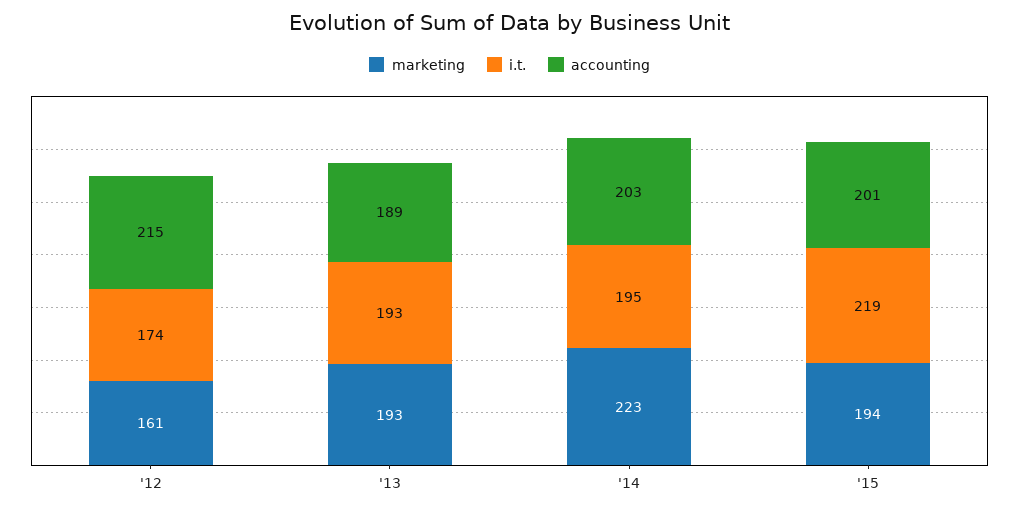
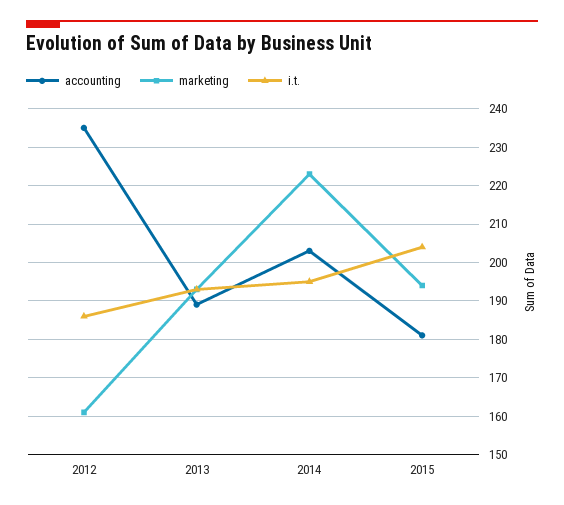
i.t., '12: 174 -> 185
accounting, '12: 215 -> 235
i.t., '15: 219 -> 205
accounting, '15: 201 -> 180

